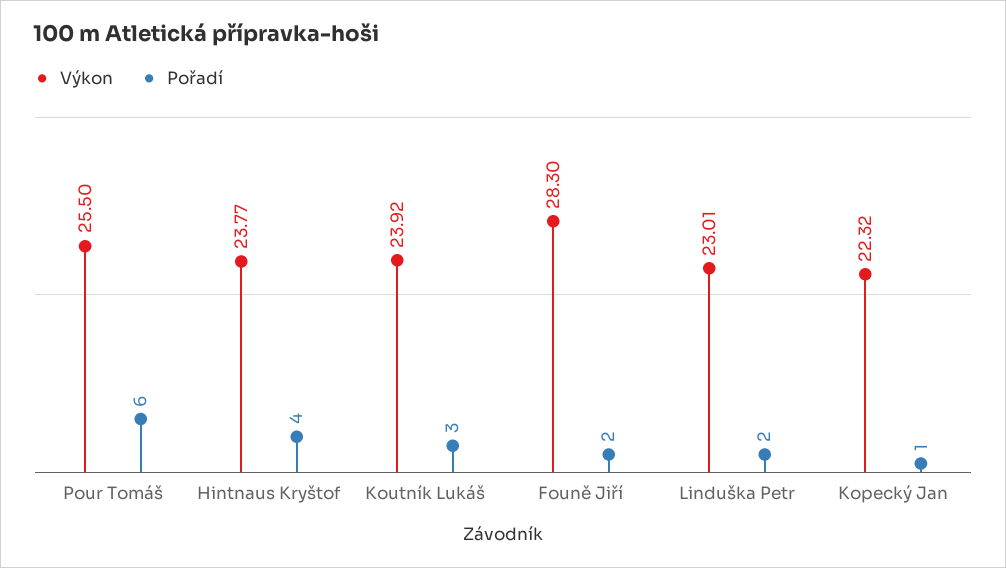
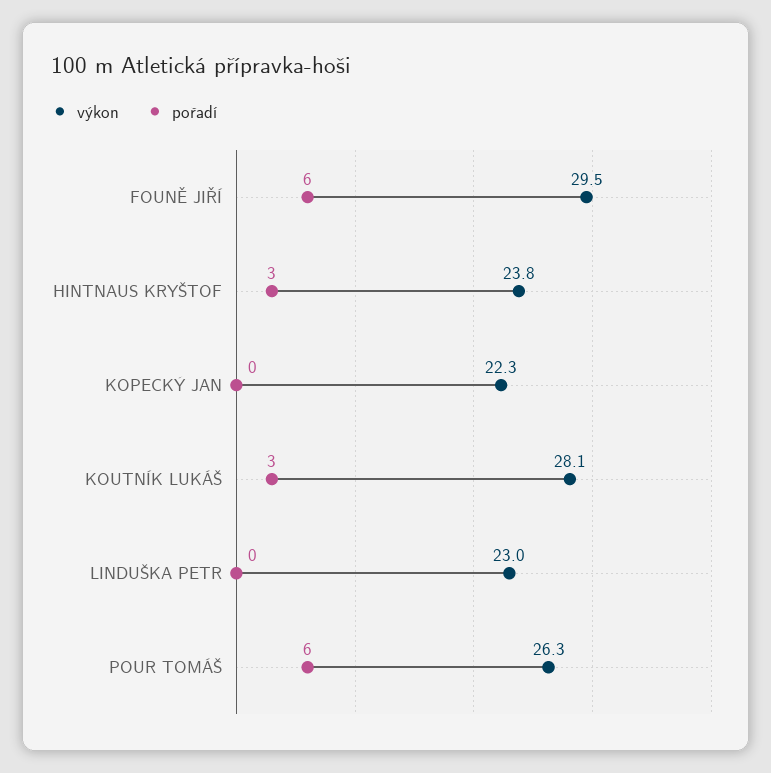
Výkon, Pour Tomáš: 25.5 -> 26.3
Pořadí, Hintnaus Kryštof: 4 -> 3
Výkon, Koutník Lukáš: 23.92 -> 28.1
Výkon, Founě Jiří: 28.3 -> 29.5
Pořadí, Founě Jiří: 2 -> 6
Pořadí, Linduška Petr: 2 -> 0
Pořadí, Kopecký Jan: 1 -> 0

